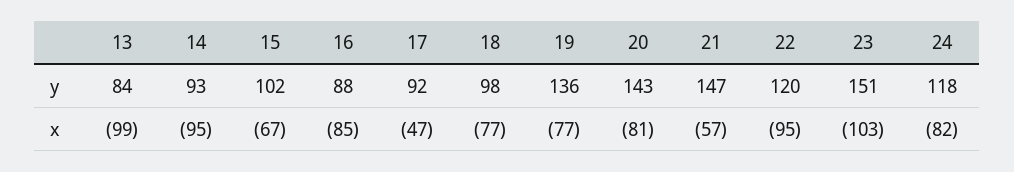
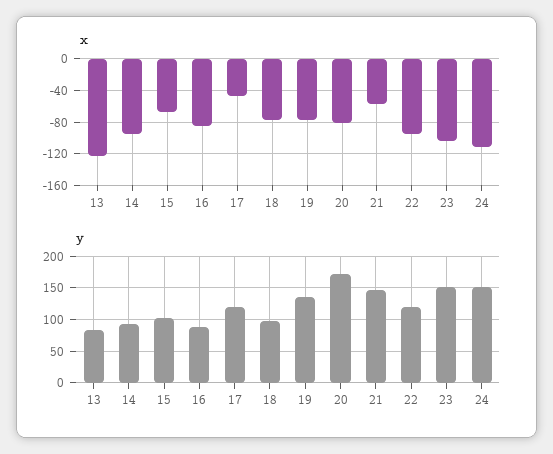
y, 17: 92 -> 120
y, 20: 143 -> 170
y, 24: 118 -> 150
x, 13: -99 -> -120
x, 24: -82 -> -110

